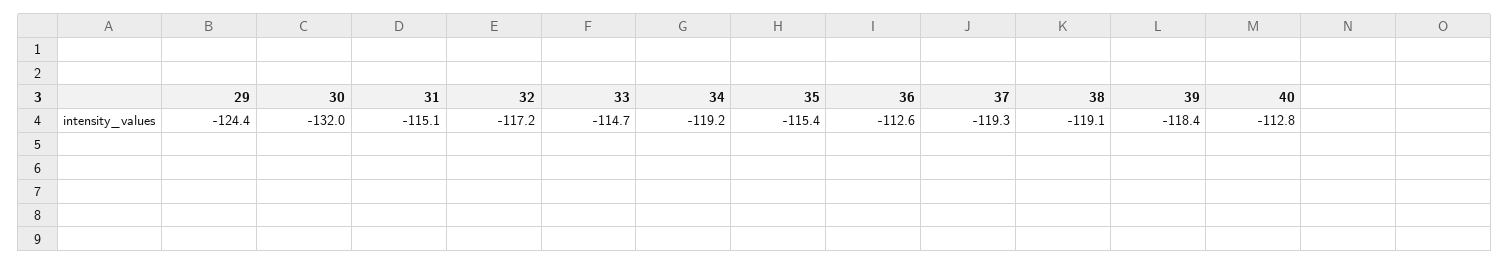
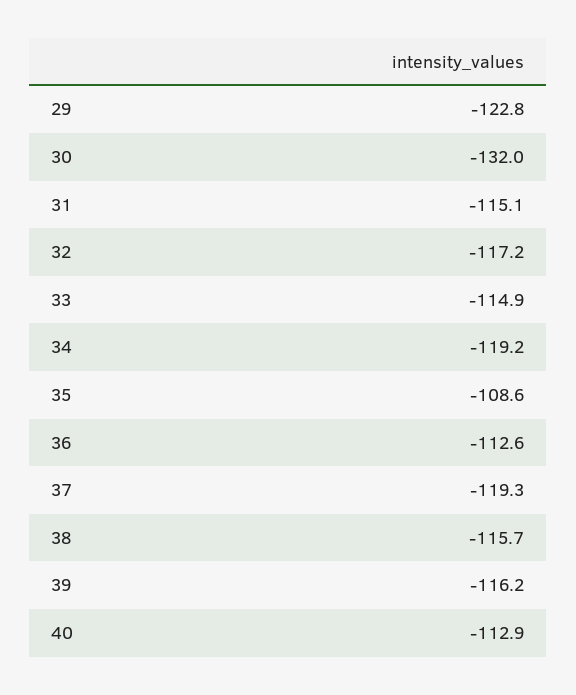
29: -124.4 -> -122.8
33: -114.7 -> -114.9
35: -115.4 -> -108.6
38: -119.1 -> -115.7
39: -118.4 -> -116.2
40: -112.8 -> -112.9

